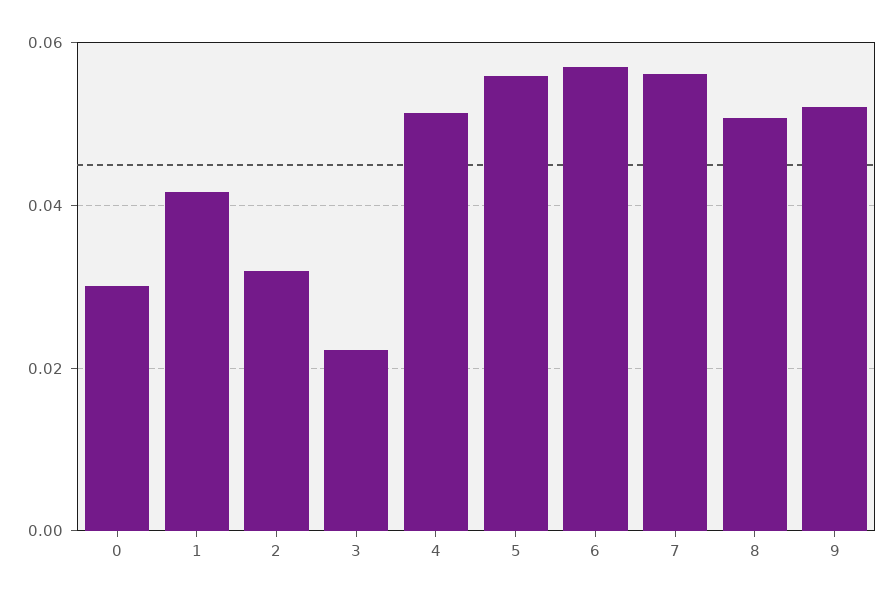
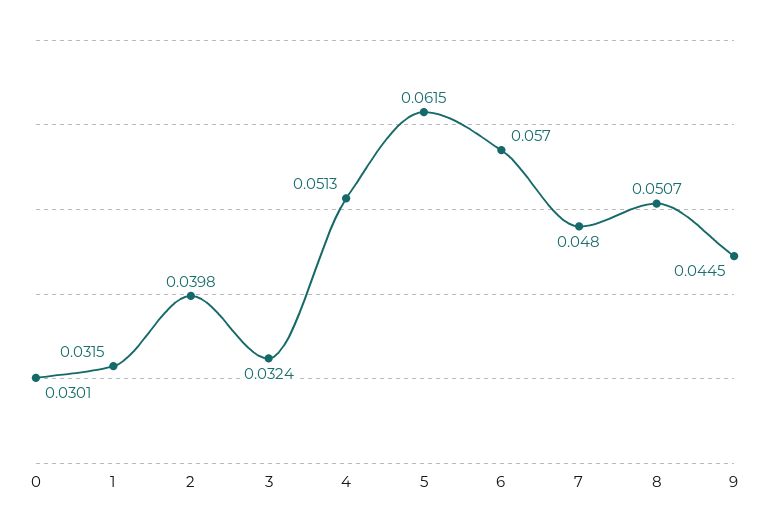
1: 0.042 -> 0.0315
2: 0.032 -> 0.0398
3: 0.022 -> 0.0324
5: 0.056 -> 0.0615
7: 0.056 -> 0.048
9: 0.052 -> 0.0445

